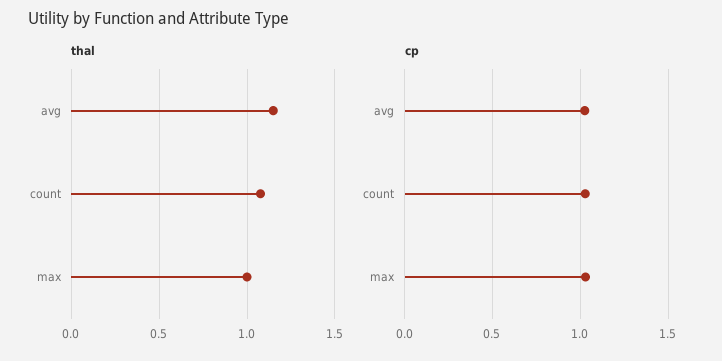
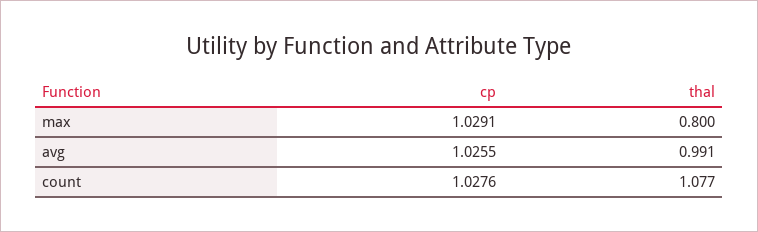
thal, avg: 1.15 -> 0.991
thal, max: 1 -> 0.8

